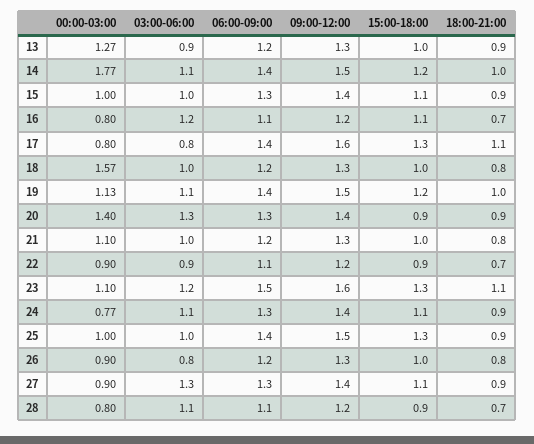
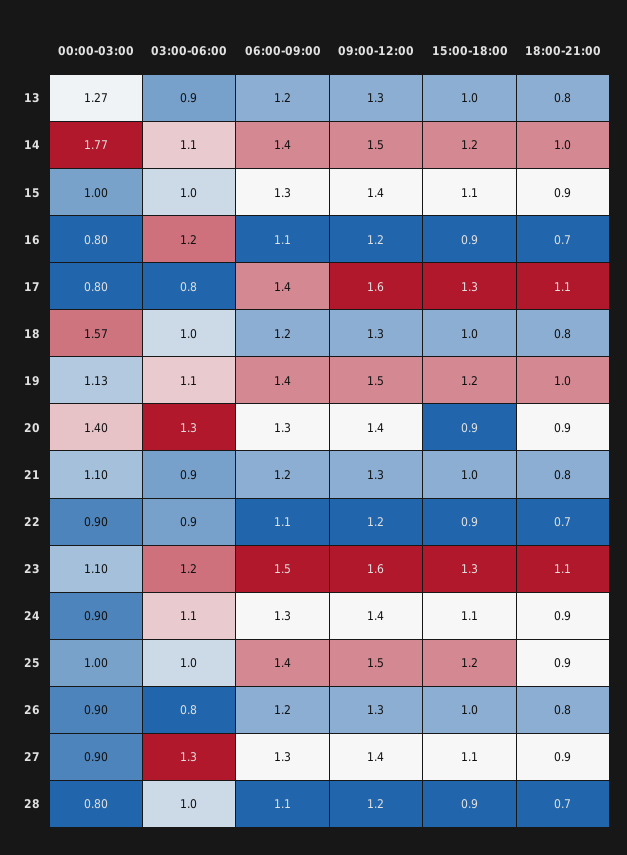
18:00-21:00, 13: 0.9 -> 0.8
15:00-18:00, 16: 1.1 -> 0.9
03:00-06:00, 21: 1 -> 0.9
00:00-03:00, 24: 0.77 -> 0.9
15:00-18:00, 25: 1.3 -> 1.2
03:00-06:00, 28: 1.1 -> 1

